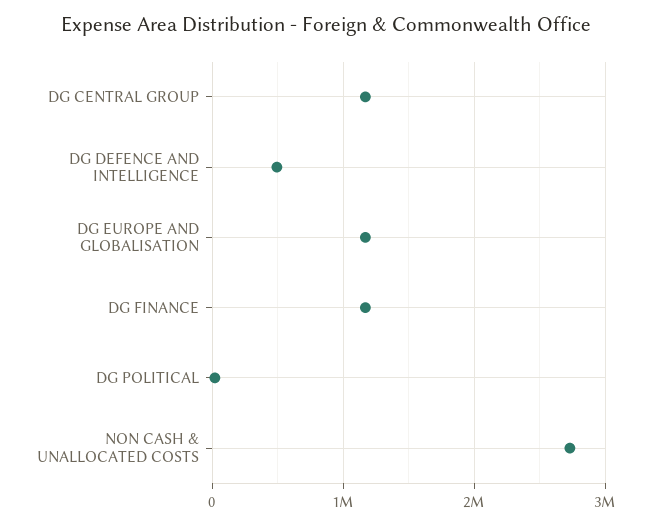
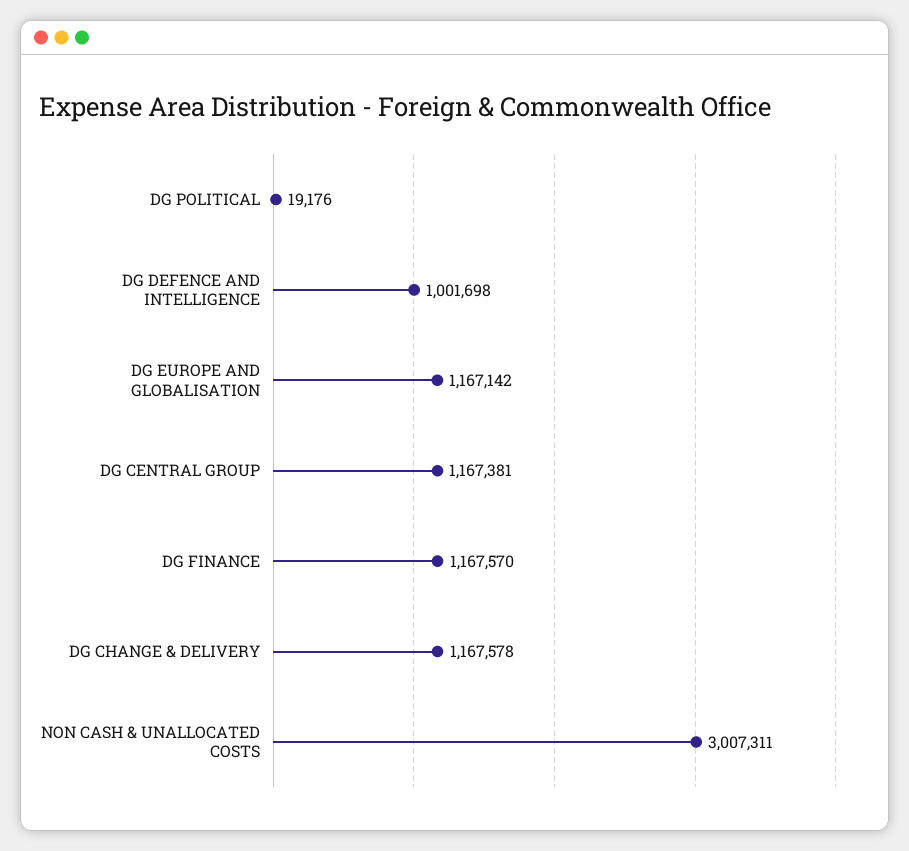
DG DEFENCE AND INTELLIGENCE: 500000 -> 1001698
NON CASH & UNALLOCATED COSTS: 2700000 -> 3007311
DG CHANGE & DELIVERY: none -> 1167578

